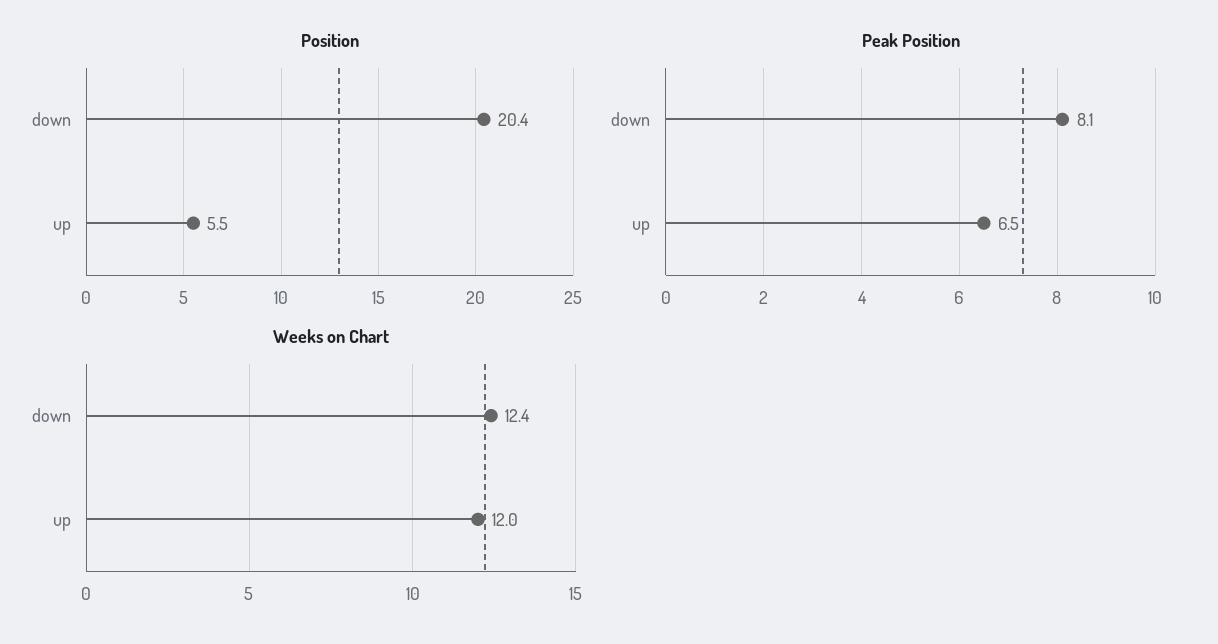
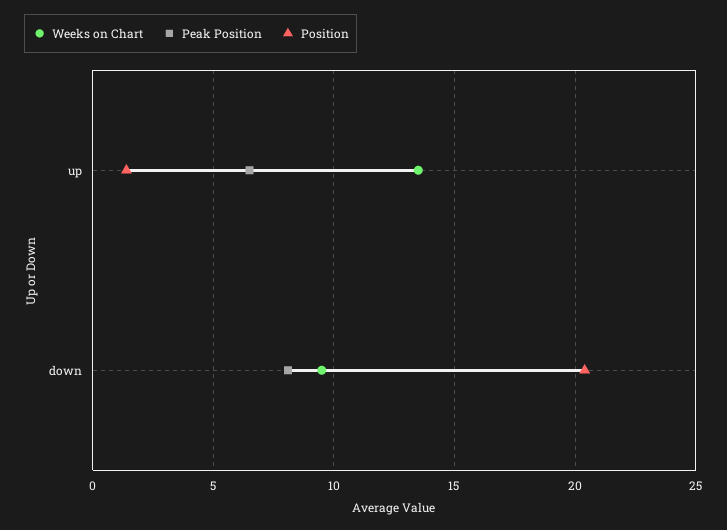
Position, up: 5.5 -> 1.5
Weeks on Chart, down: 12.4 -> 9.5
Weeks on Chart, up: 12 -> 13.5

